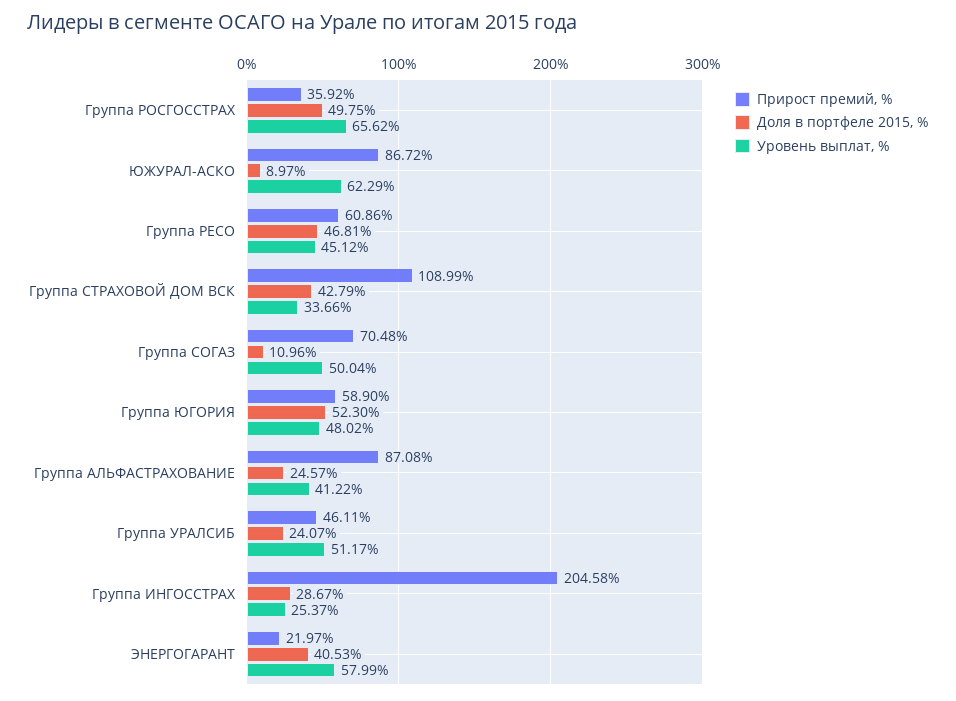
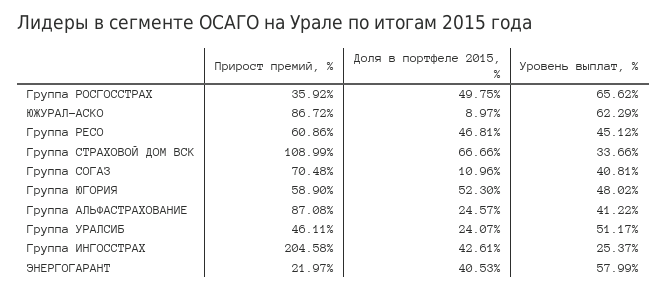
Доля в портфеле 2015, %, Группа СТРАХОВОЙ ДОМ ВСК: 42.79 -> 66.66
Уровень выплат, %, Группа СОГАЗ: 50.04 -> 40.81
Доля в портфеле 2015, %, Группа ИНГОССТРАХ: 28.67 -> 42.61

